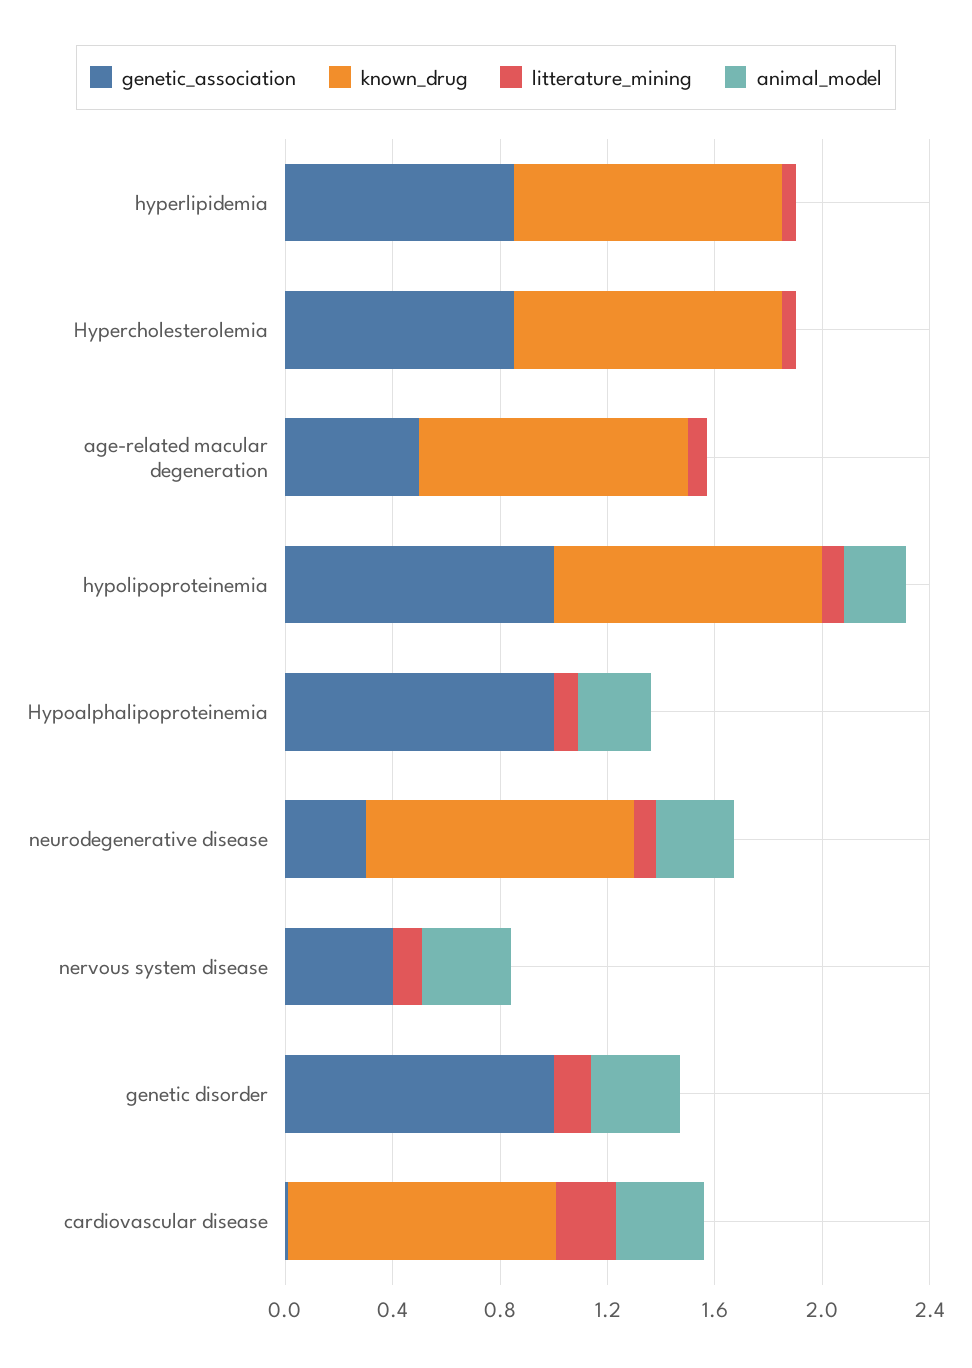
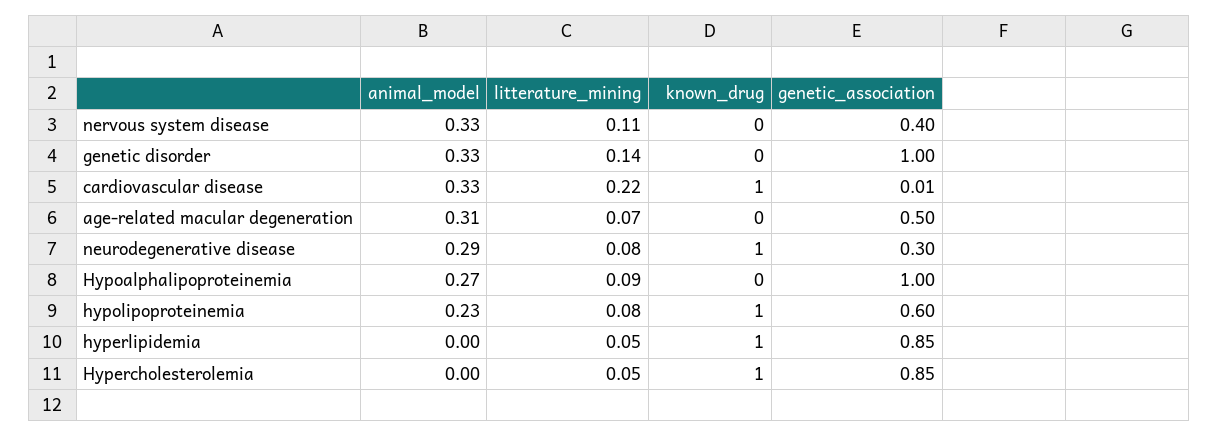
known_drug, age-related macular degeneration: 1 -> 0
animal_model, age-related macular degeneration: 0 -> 0.31
genetic_association, hypolipoproteinemia: 1 -> 0.6

